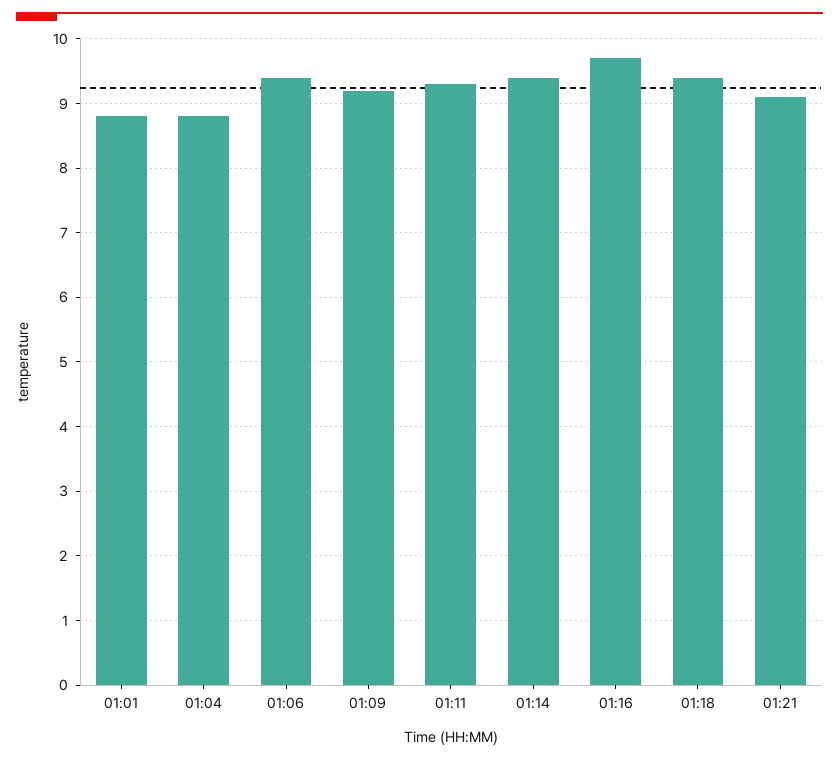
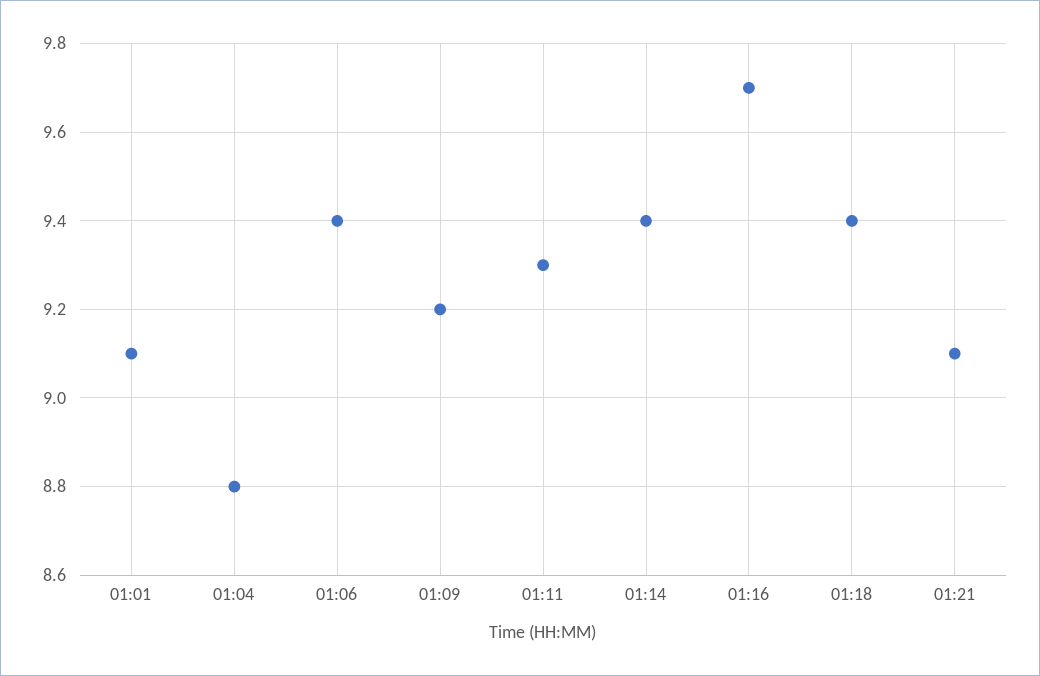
01:01: 8.8 -> 9.1

